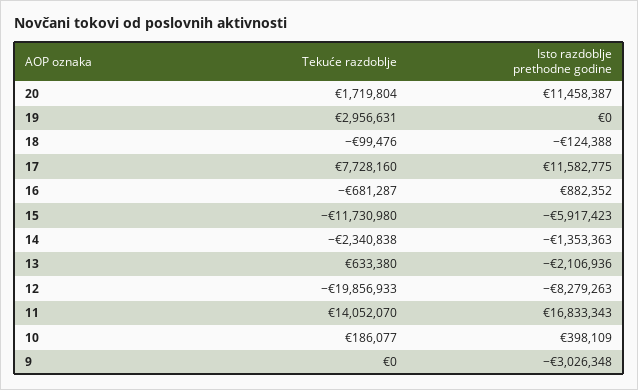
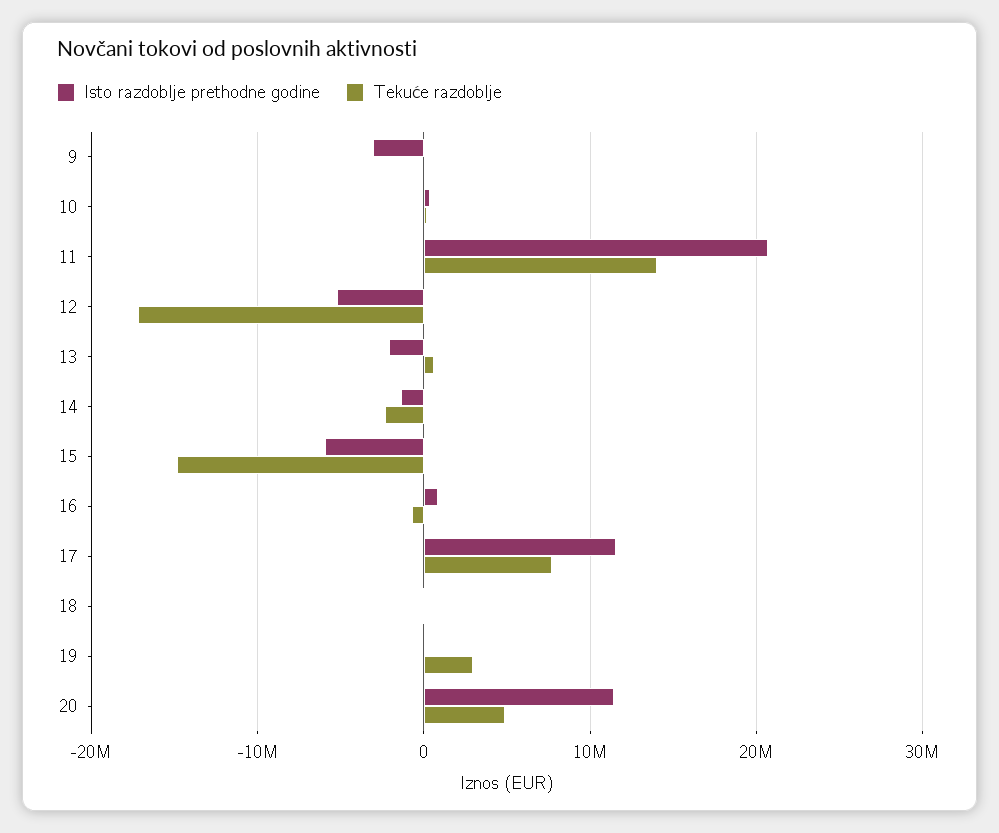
Tekuće razdoblje, 20: 1719804 -> 5000000
Tekuće razdoblje, 15: -11730980 -> -15000000
Tekuće razdoblje, 12: -19856933 -> -17000000
Isto razdoblje prethodne godine, 12: -8279263 -> -5000000
Isto razdoblje prethodne godine, 11: 16833343 -> 21000000

